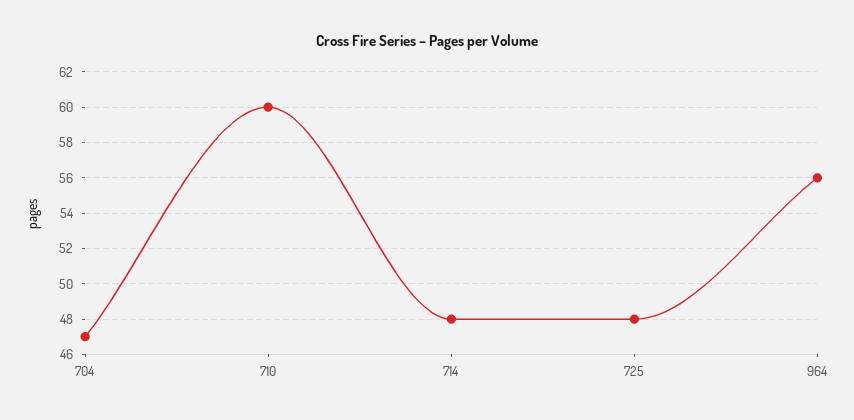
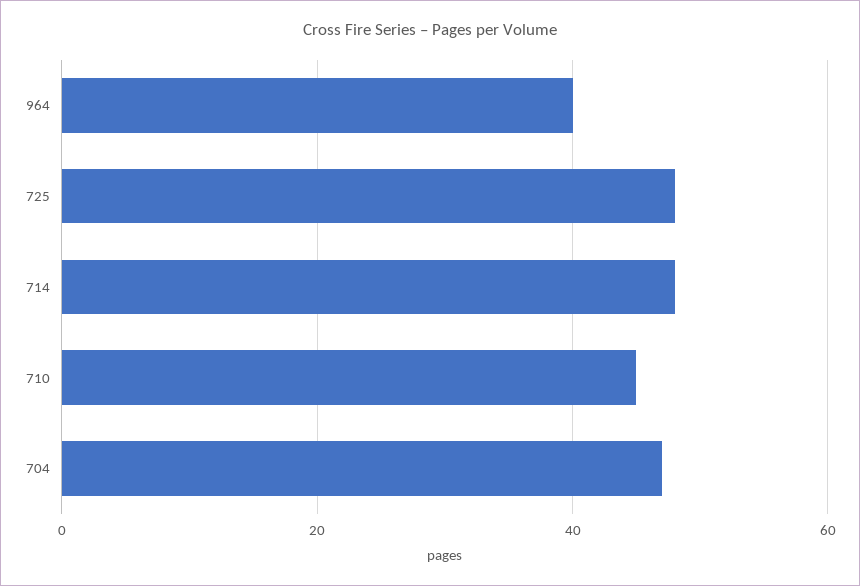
710: 60 -> 45
964: 56 -> 40

